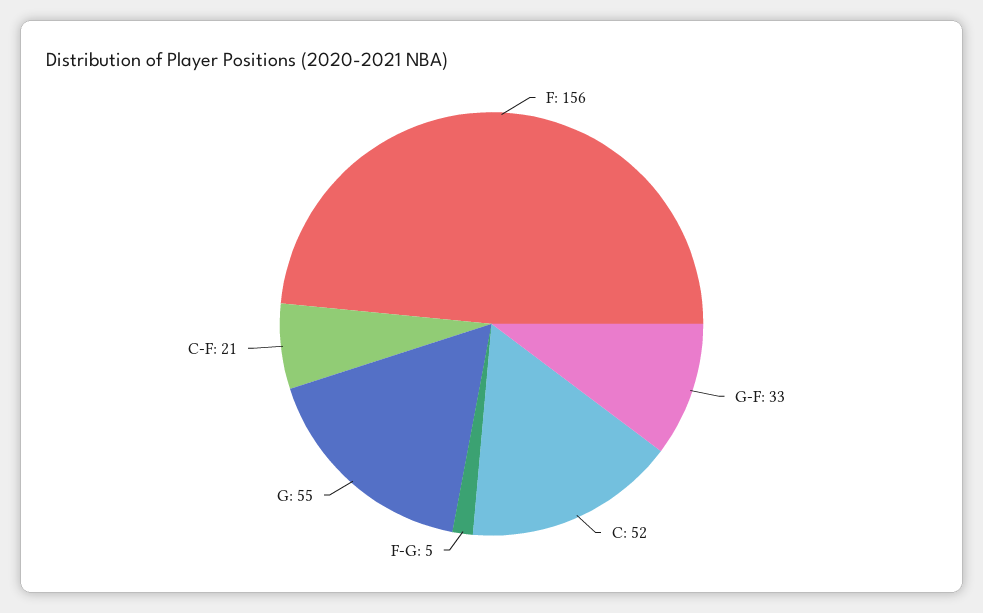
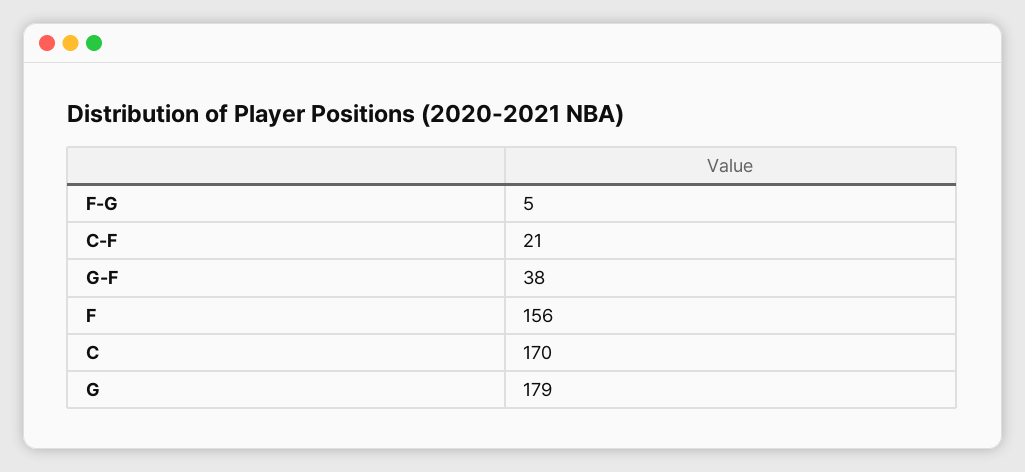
G-F: 33 -> 38
C: 52 -> 170
G: 55 -> 179

